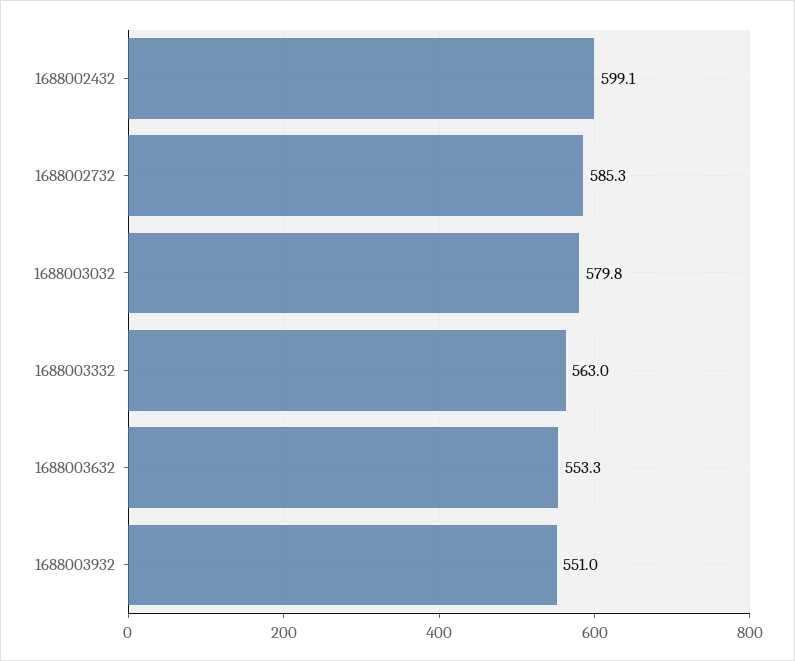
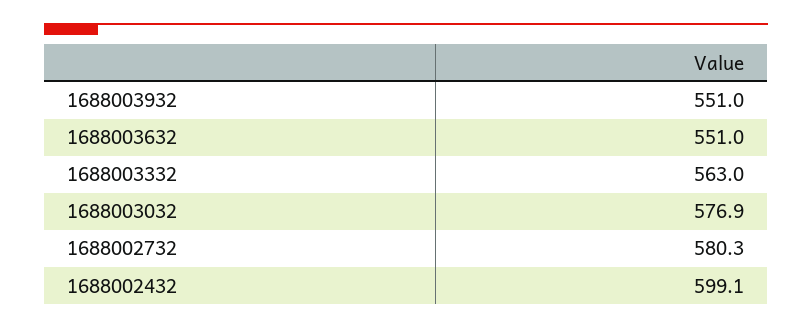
1688002732: 585.3 -> 580.3
1688003032: 579.8 -> 576.9
1688003632: 553.3 -> 551

